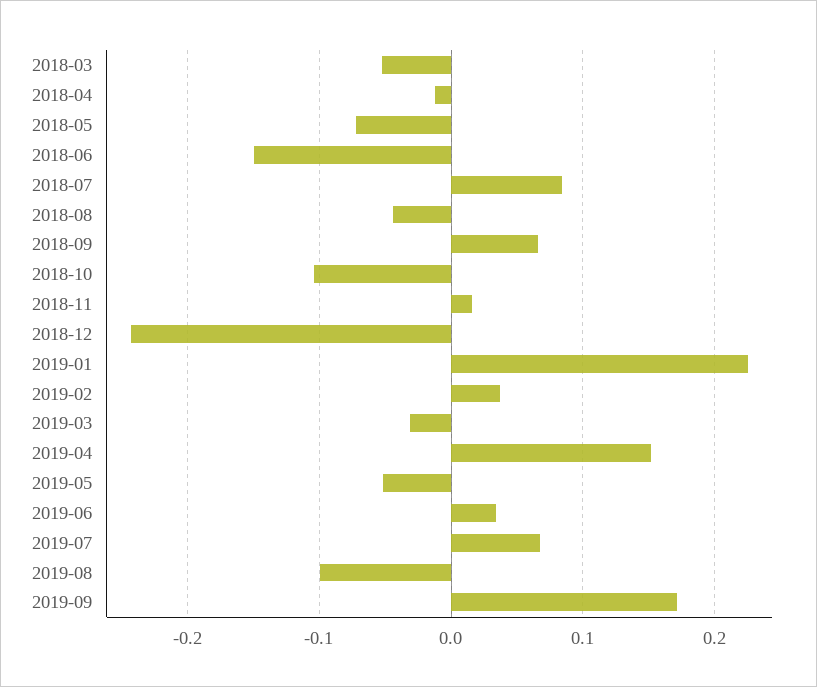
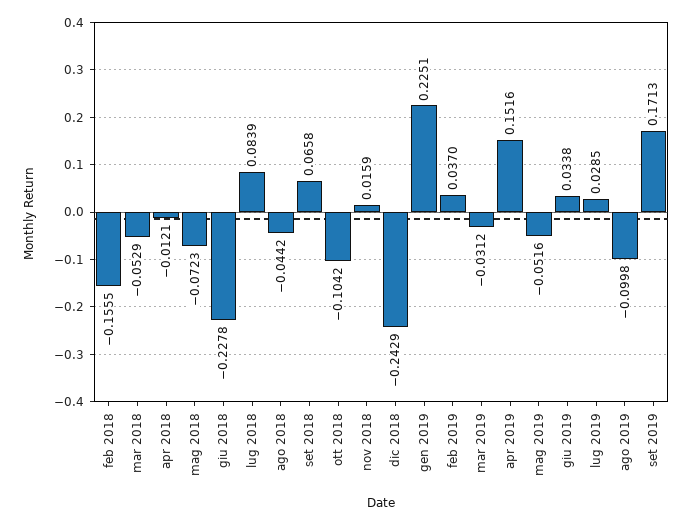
2018-06: -0.15 -> -0.2278
2019-07: 0.07 -> 0.0285
feb 2018: none -> -0.1555

